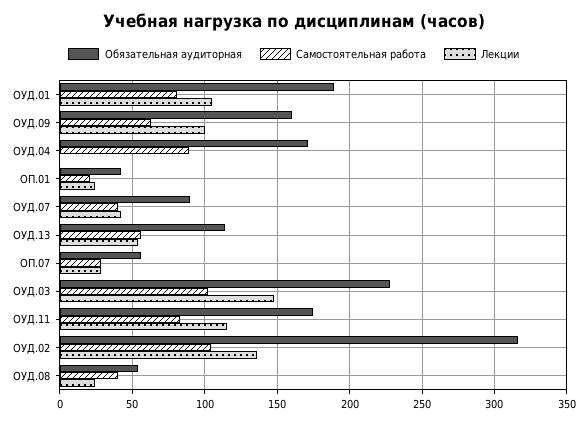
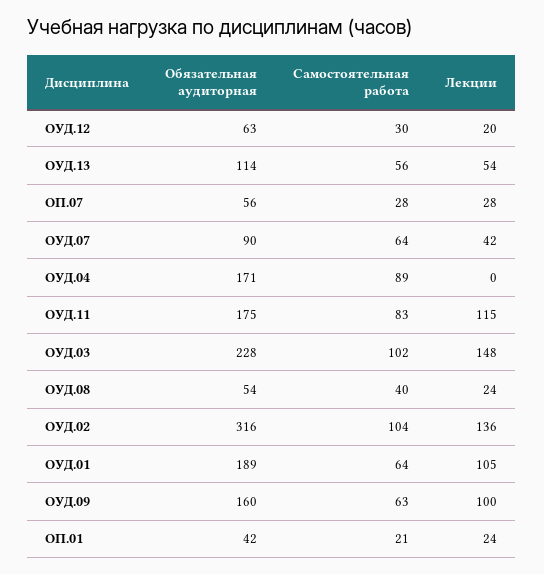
Самостоятельная работа, ОУД.01: 80 -> 64
Самостоятельная работа, ОУД.07: 40 -> 64
Обязательная аудиторная, ОУД.12: none -> 63
Самостоятельная работа, ОУД.12: none -> 30
Лекции, ОУД.12: none -> 20

